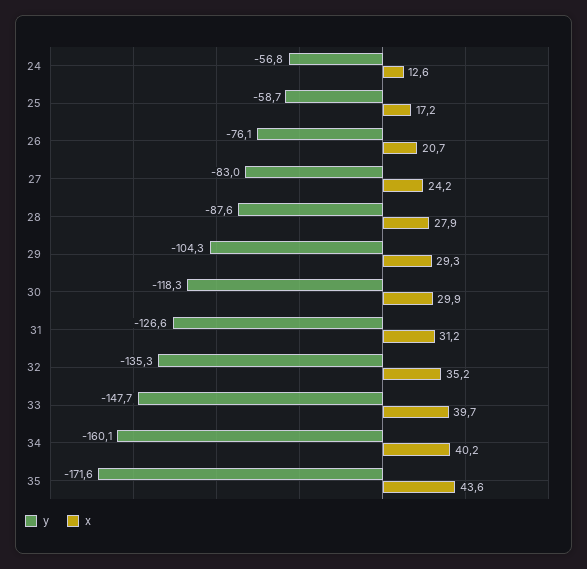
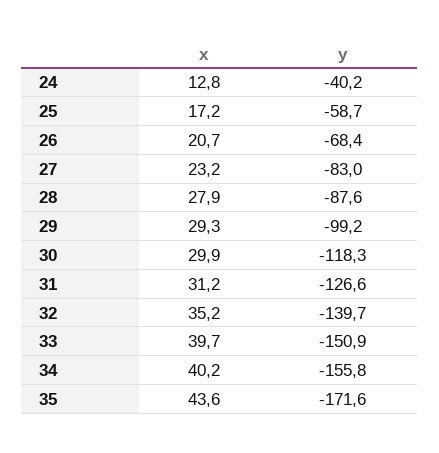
y, 24: -56.8 -> -40.2
x, 24: 12.6 -> 12.8
y, 26: -76.1 -> -68.4
x, 27: 24.2 -> 23.2
y, 29: -104.3 -> -99.2
y, 32: -135.3 -> -139.7
y, 33: -147.7 -> -150.9
y, 34: -160.1 -> -155.8

